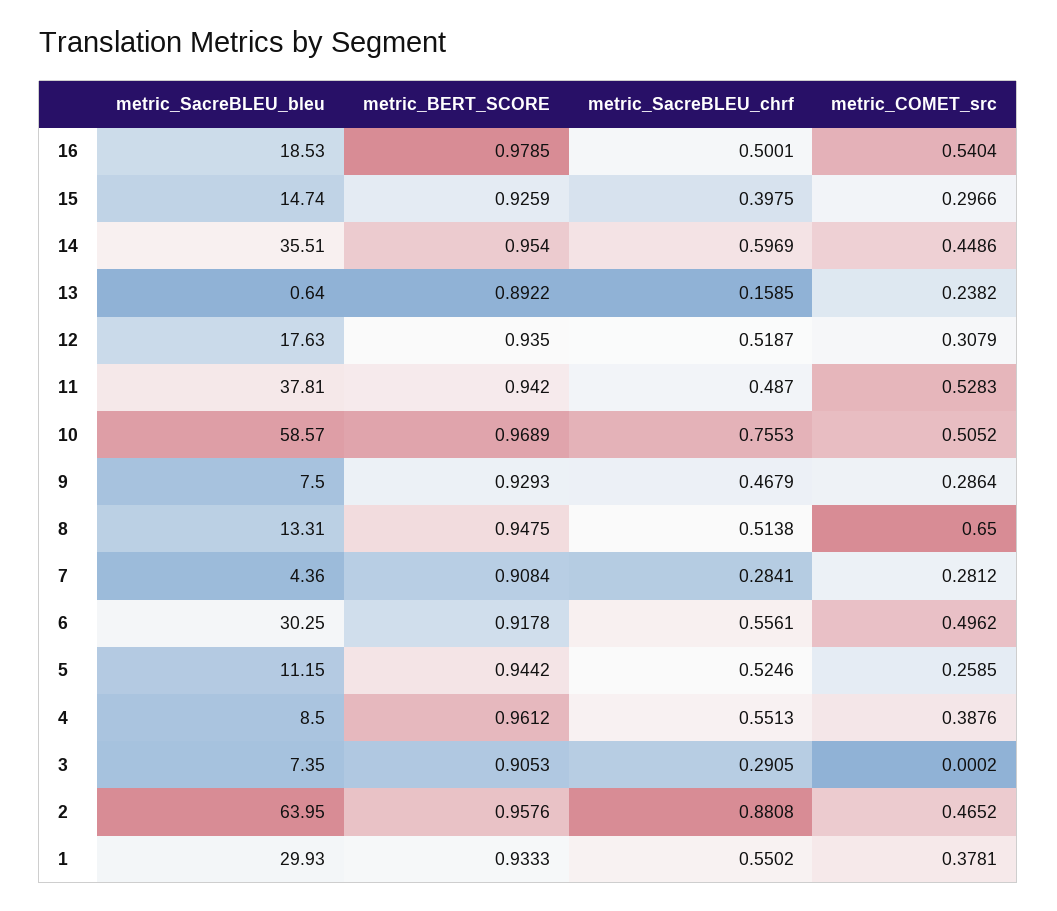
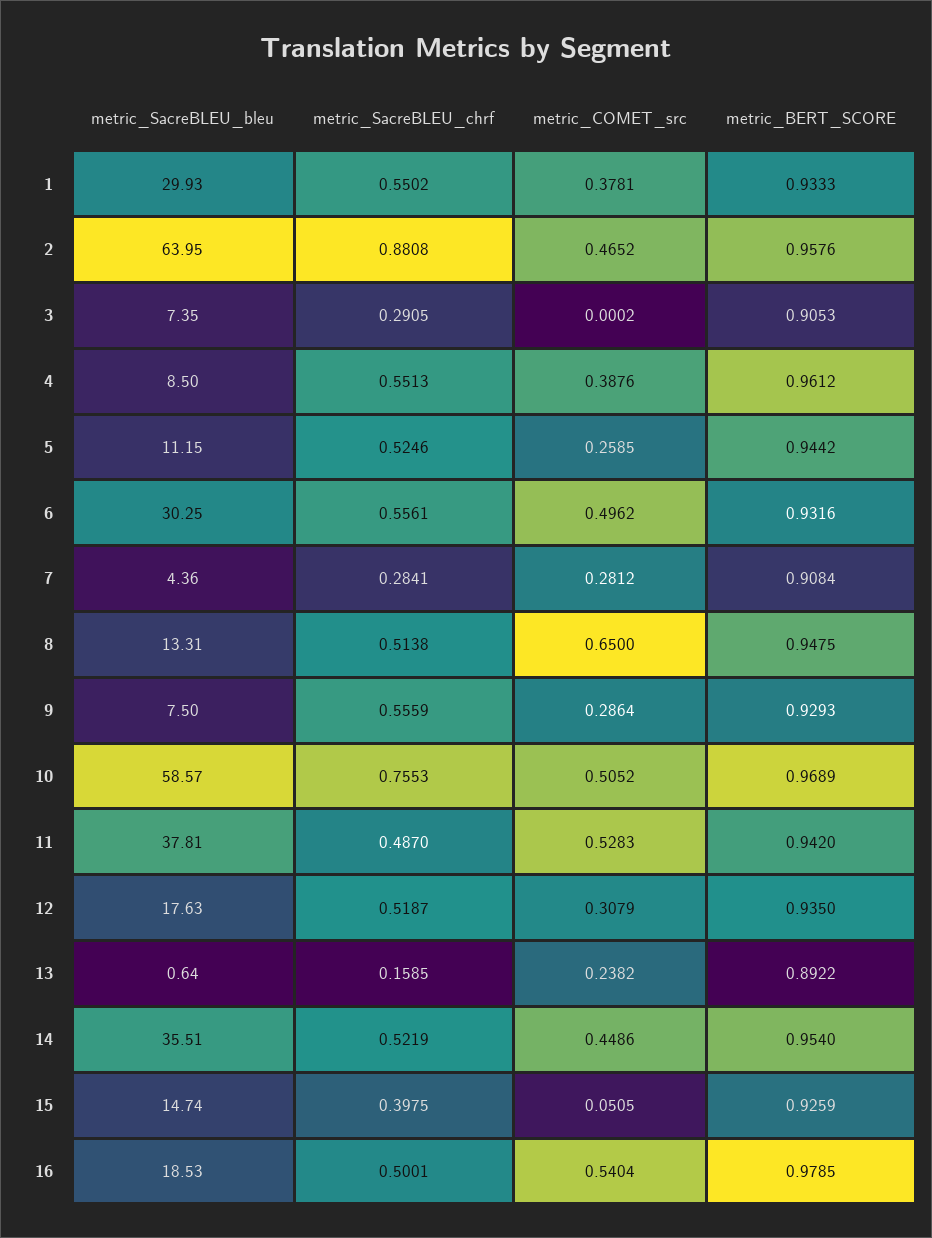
metric_COMET_src, 15: 0.2966 -> 0.0505
metric_SacreBLEU_chrf, 14: 0.5969 -> 0.5219
metric_SacreBLEU_chrf, 9: 0.4679 -> 0.5559
metric_BERT_SCORE, 6: 0.9178 -> 0.9316

